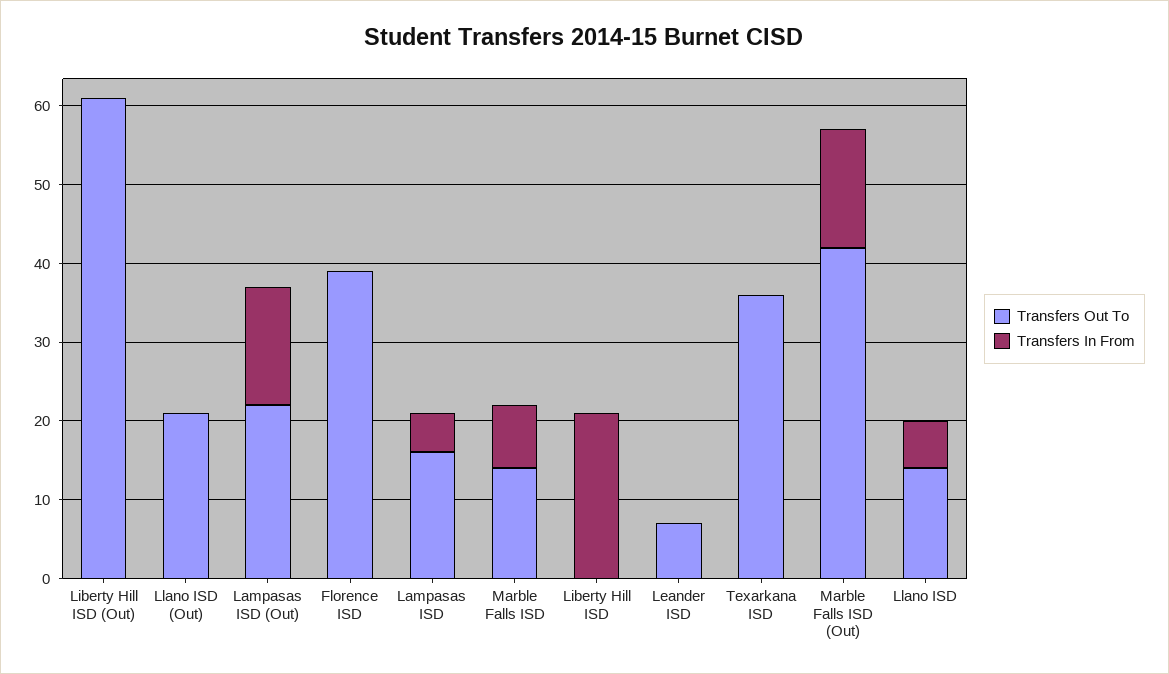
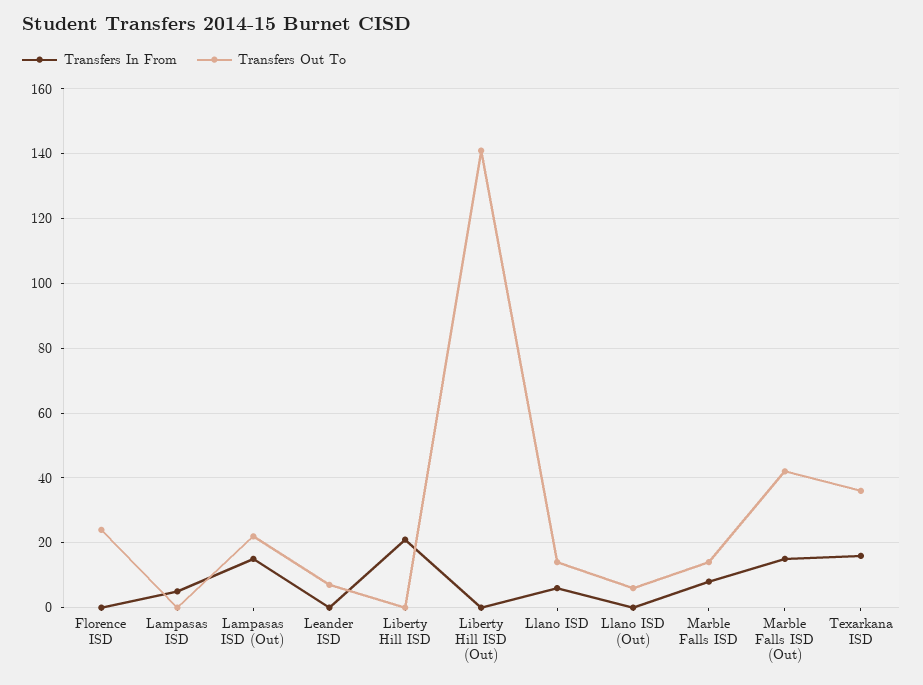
Transfers Out To, Liberty Hill ISD (Out): 60 -> 140
Transfers Out To, Llano ISD (Out): 20 -> 5
Transfers Out To, Florence ISD: 40 -> 25
Transfers Out To, Lampasas ISD: 15 -> 0
Transfers In From, Texarkana ISD: 0 -> 15

